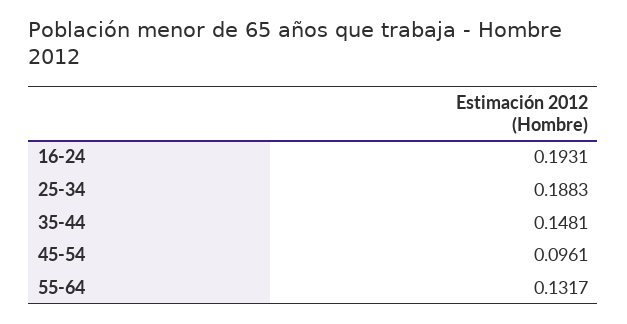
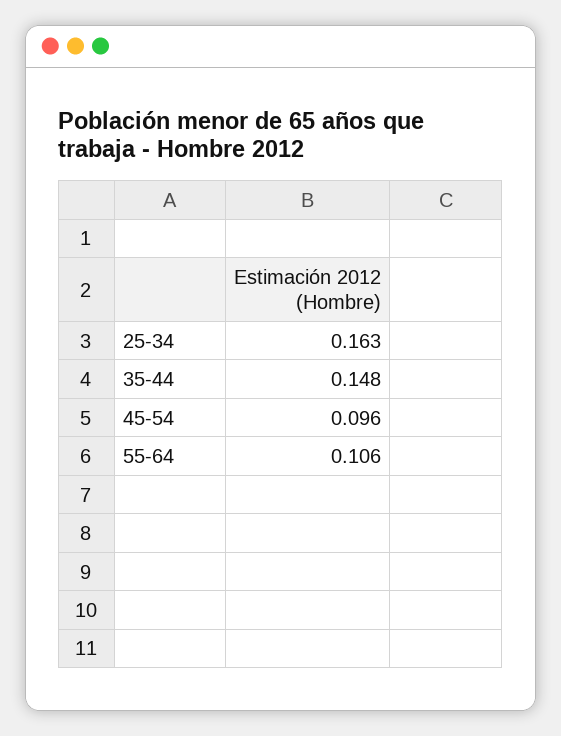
16-24: 0.1931 -> none
25-34: 0.1883 -> 0.163
55-64: 0.1317 -> 0.106

